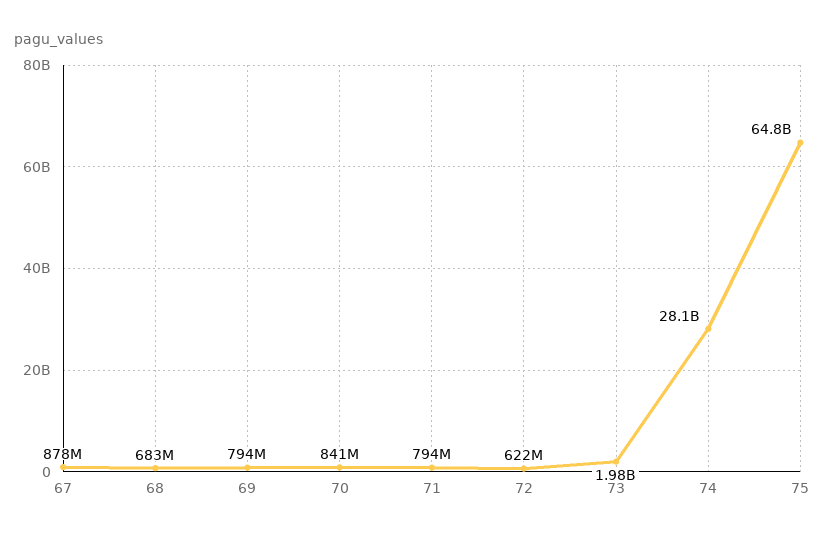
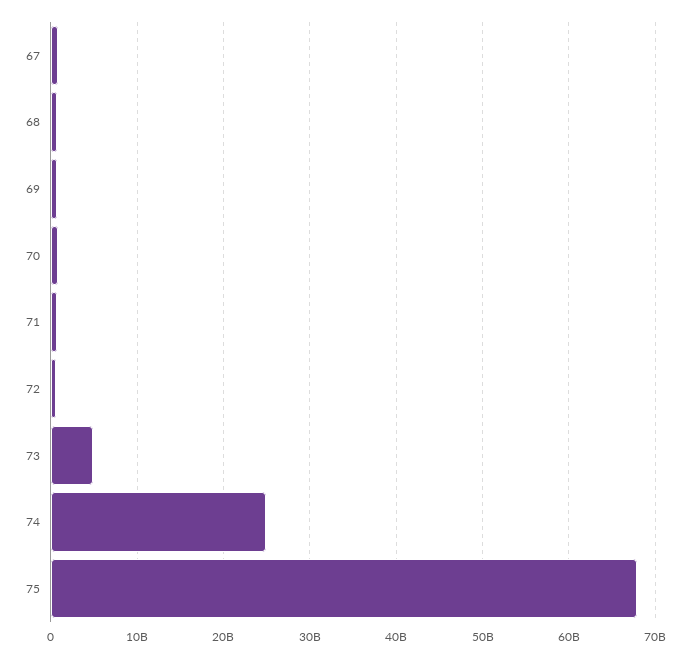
73: 1980000000 -> 5000000000
74: 28100000000 -> 25000000000
75: 64800000000 -> 68000000000

